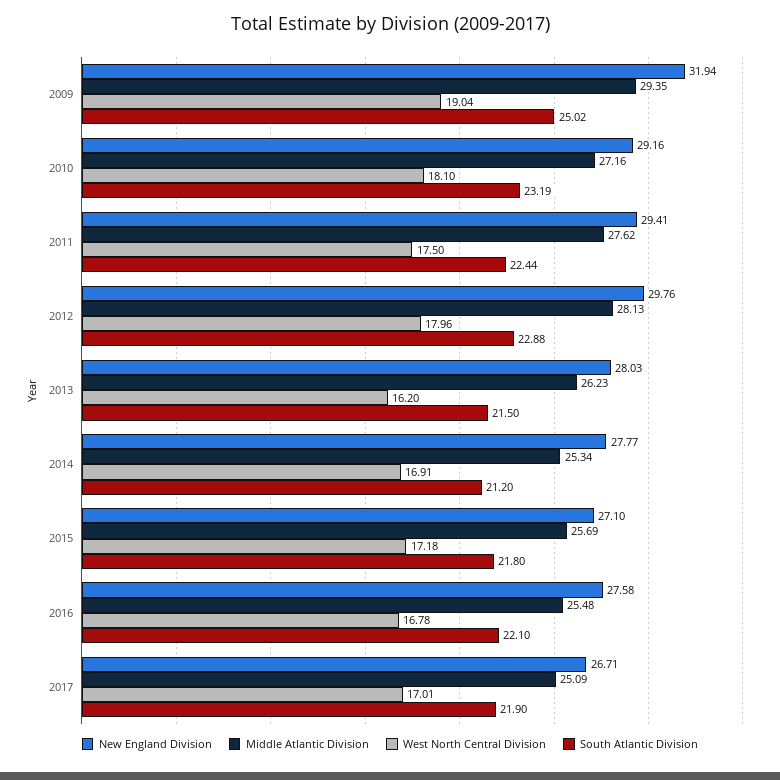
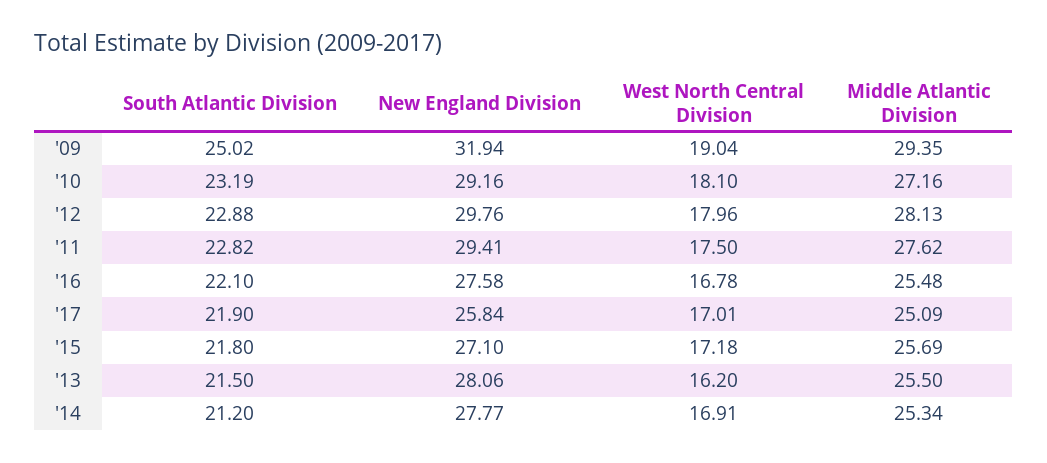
South Atlantic Division, 2011: 22.44 -> 22.82
New England Division, 2013: 28.03 -> 28.06
Middle Atlantic Division, 2013: 26.23 -> 25.5
New England Division, 2017: 26.71 -> 25.84

